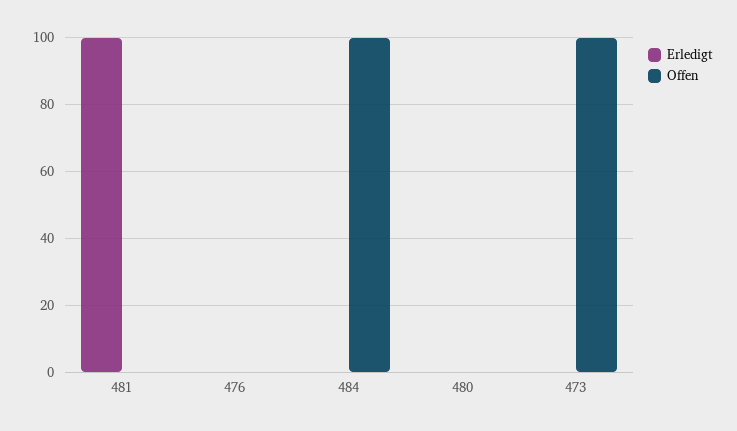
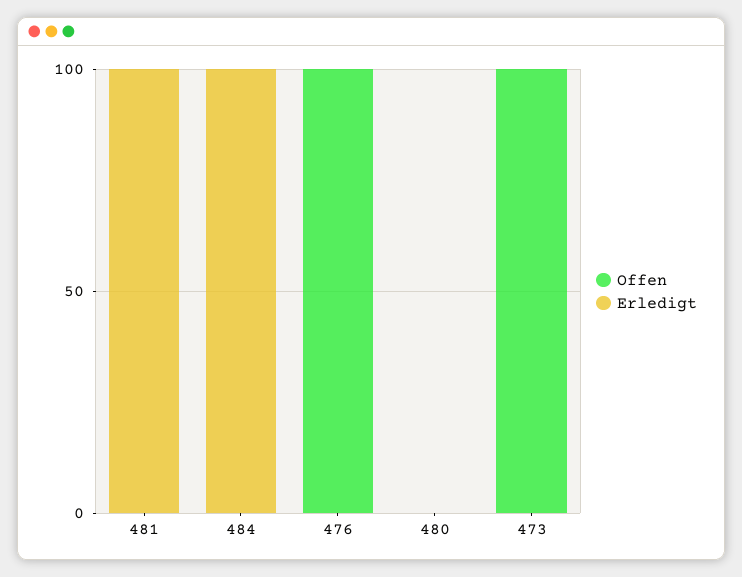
Offen, 476: 0 -> 100
Erledigt, 484: 0 -> 100
Offen, 484: 100 -> 0

